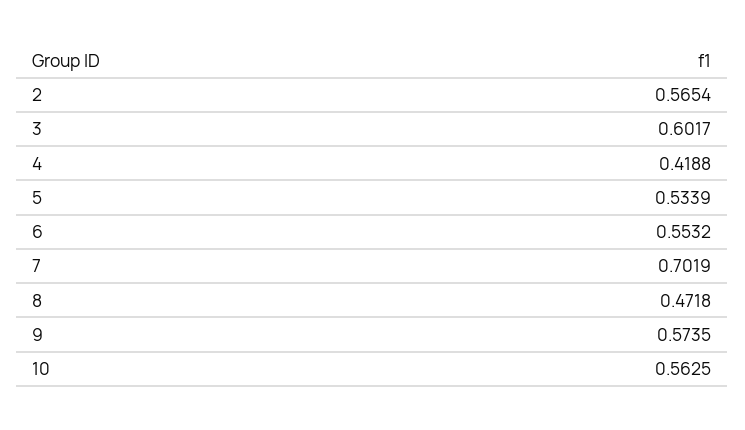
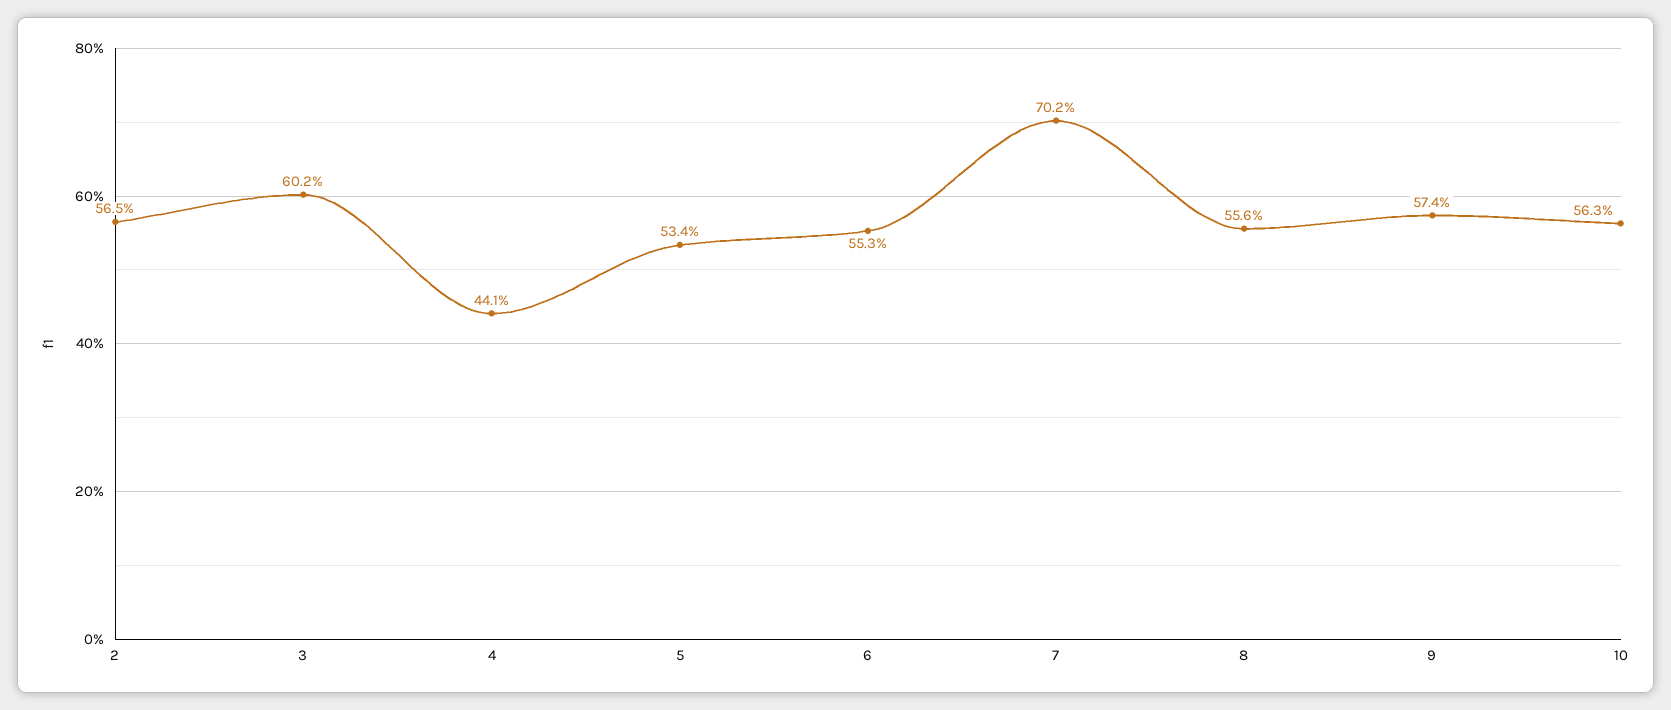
4: 0.4188 -> 0.441
8: 0.4718 -> 0.556

